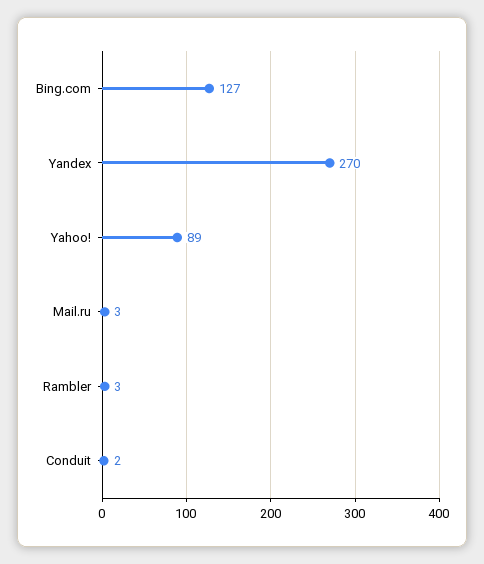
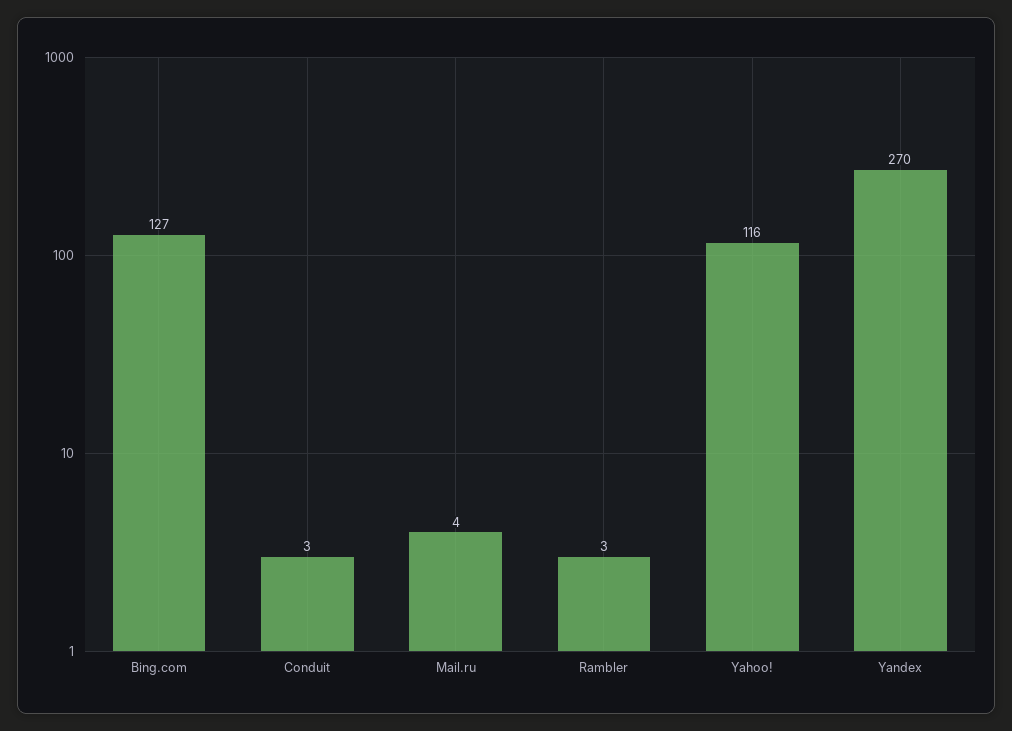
Yahoo!: 89 -> 116
Mail.ru: 3 -> 4
Conduit: 2 -> 3

